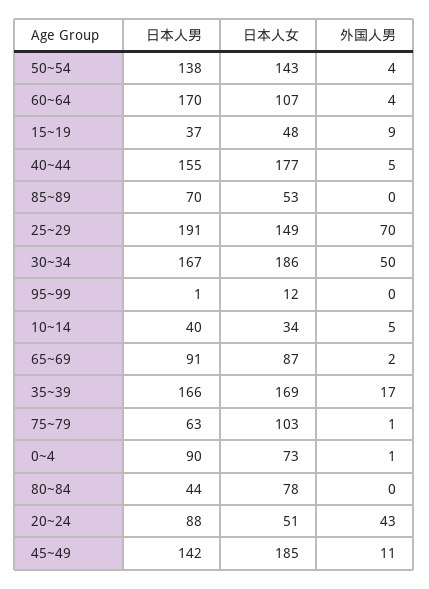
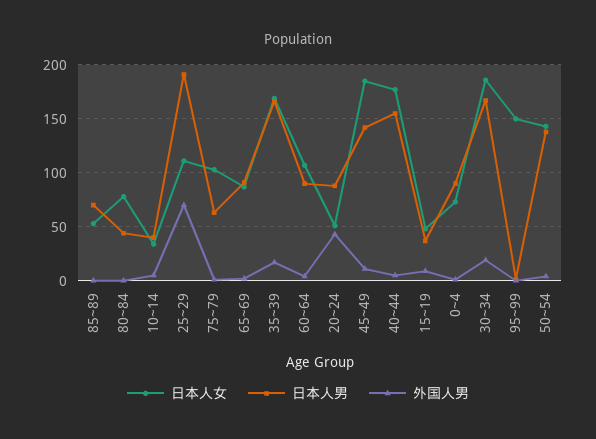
日本人男, 60~64: 170 -> 90
日本人女, 25~29: 149 -> 110
外国人男, 30~34: 50 -> 20
日本人女, 95~99: 12 -> 150

